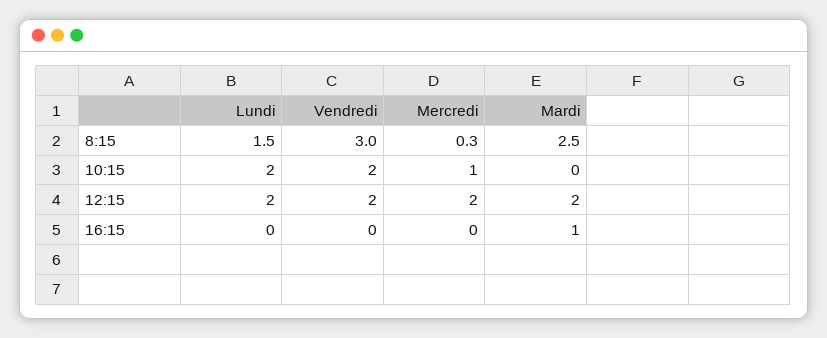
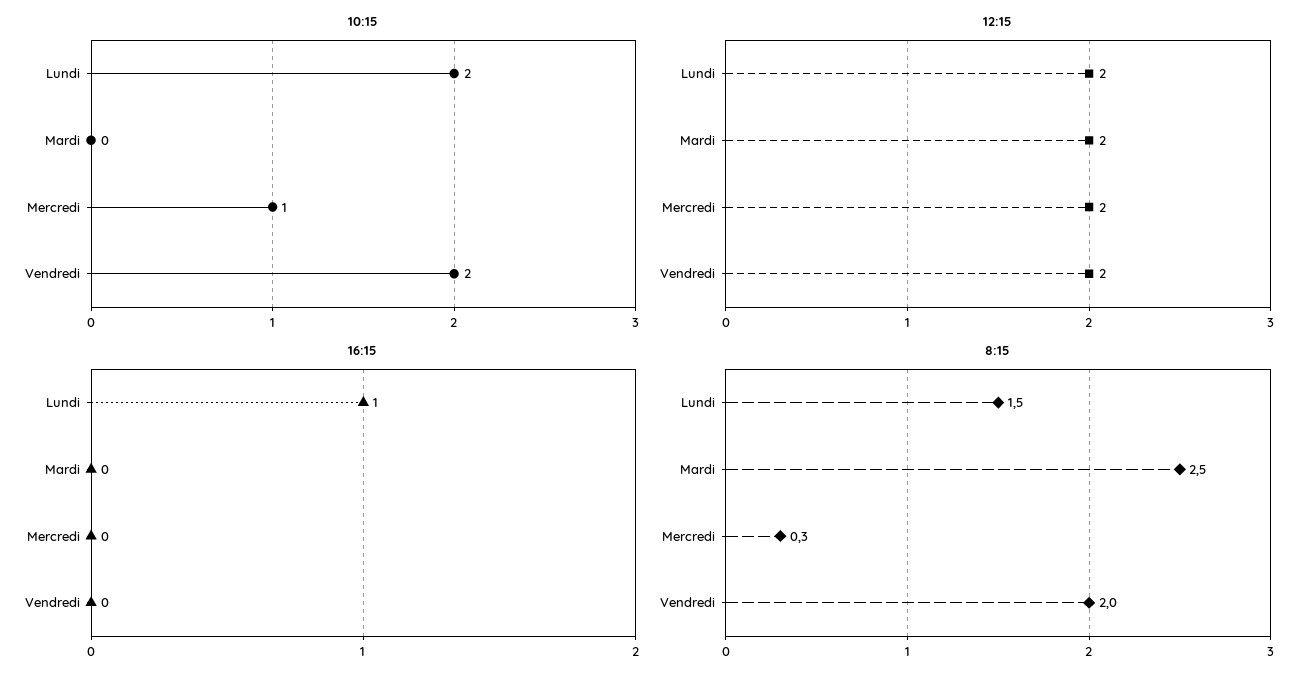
8:15, Vendredi: 3 -> 2
16:15, Lundi: 0 -> 1
16:15, Mardi: 1 -> 0

